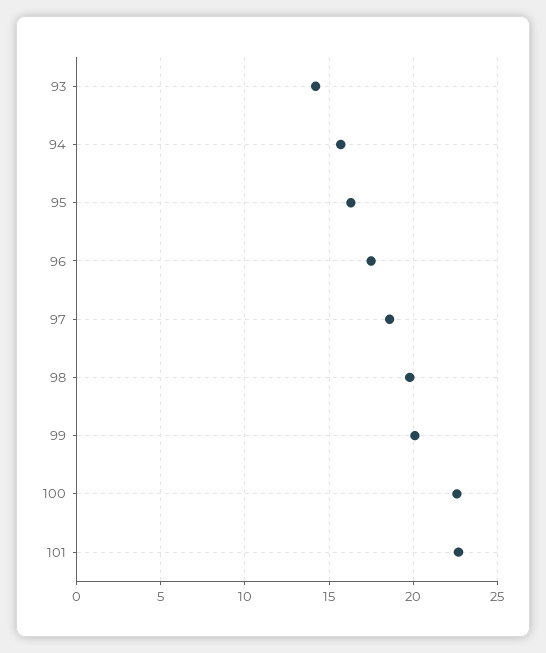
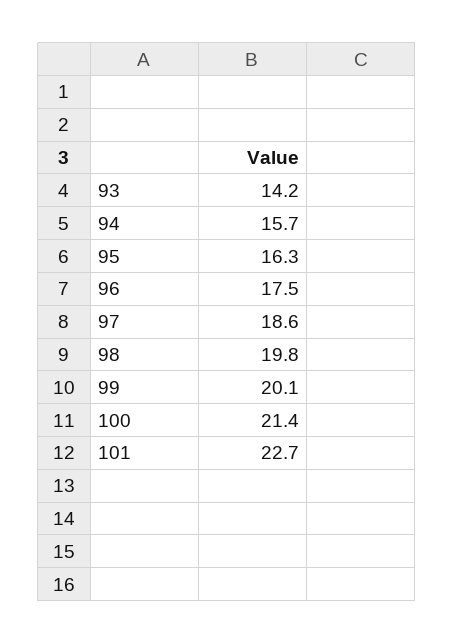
100: 22.5 -> 21.4

